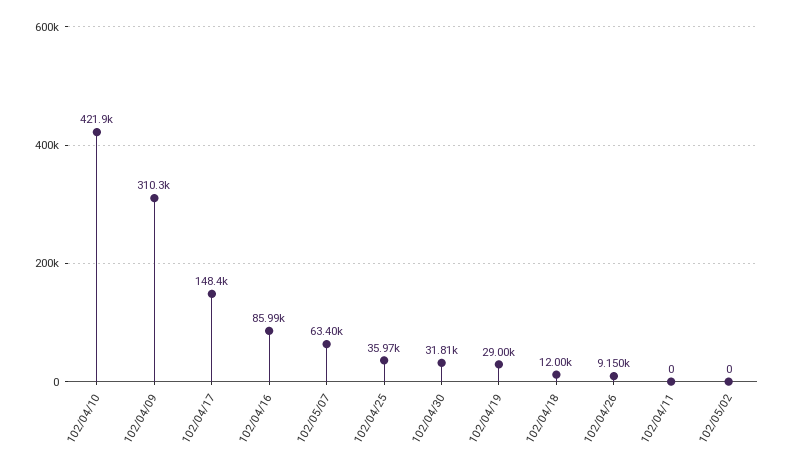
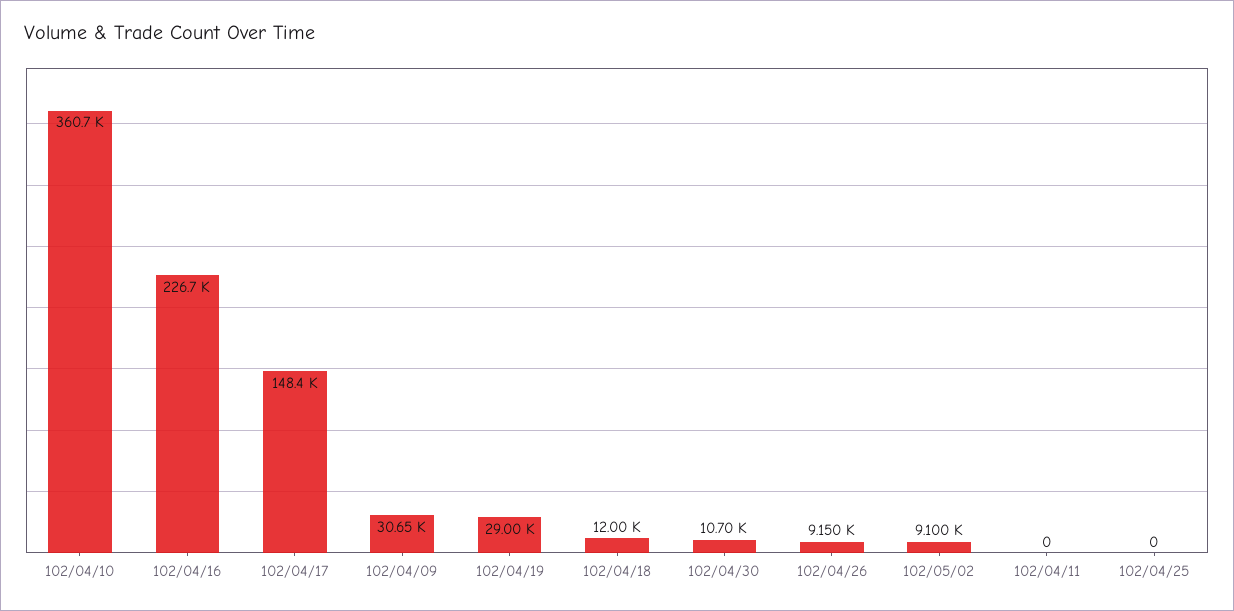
102/04/10: 421900 -> 360700
102/04/09: 310300 -> 30650
102/04/16: 85990 -> 226700
102/05/07: 63400 -> none
102/04/25: 35970 -> 0
102/04/30: 31810 -> 10700
102/05/02: 0 -> 9100

